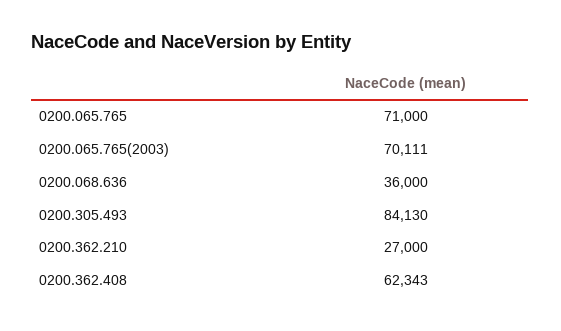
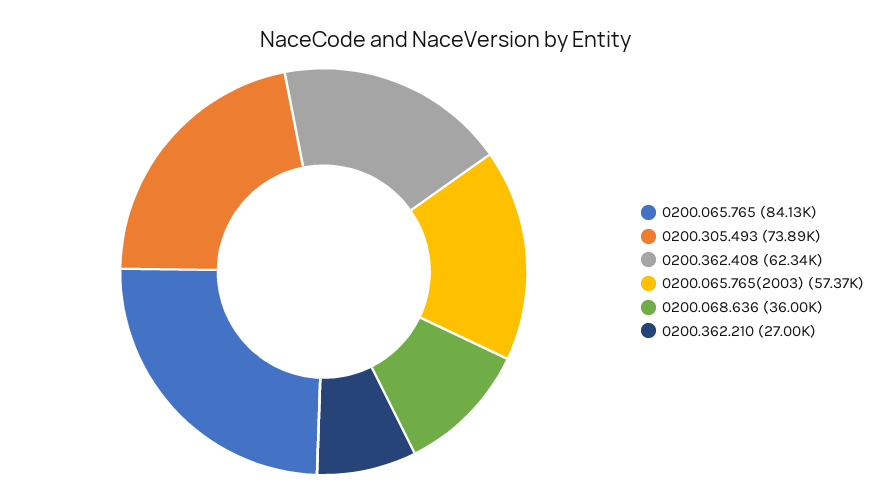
0200.065.765: 71000 -> 84130
0200.065.765(2003): 70111 -> 57370
0200.305.493: 84130 -> 73890

